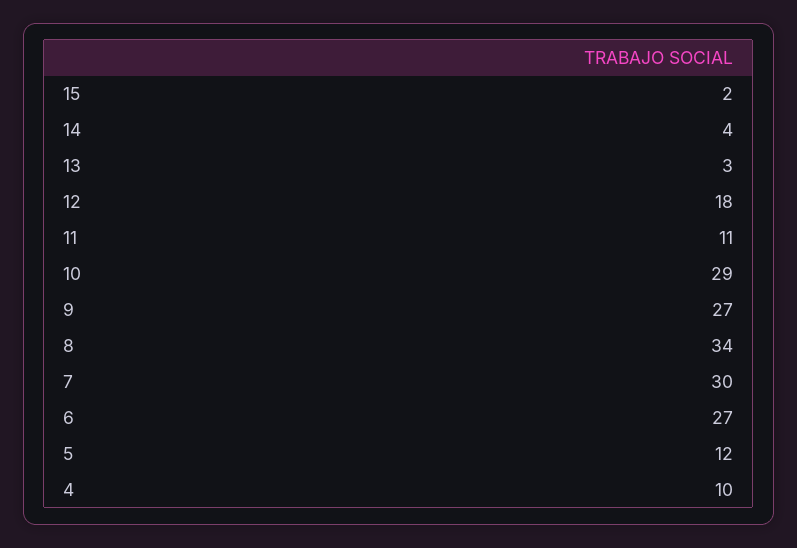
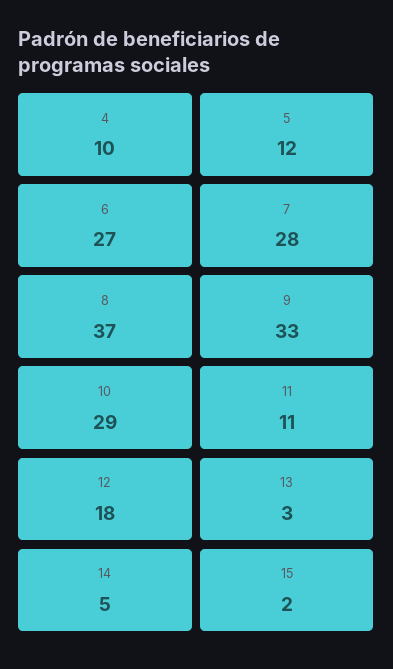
14: 4 -> 5
9: 27 -> 33
8: 34 -> 37
7: 30 -> 28

